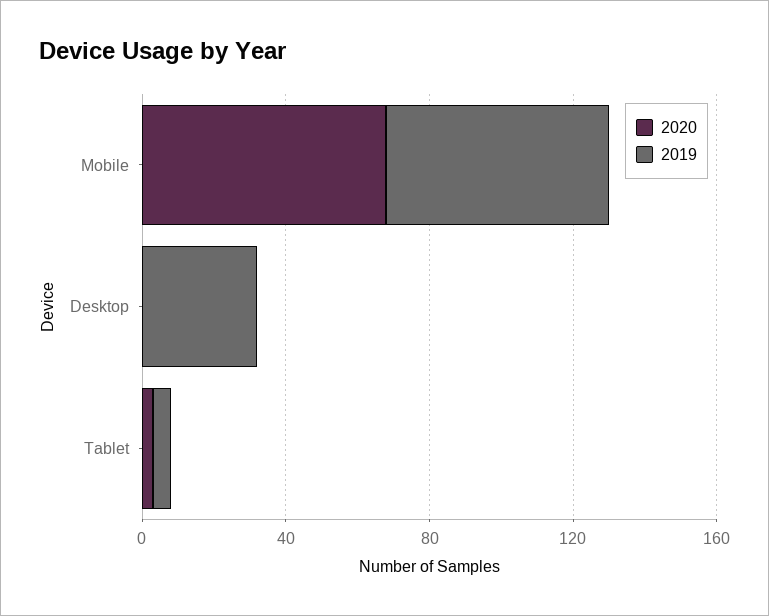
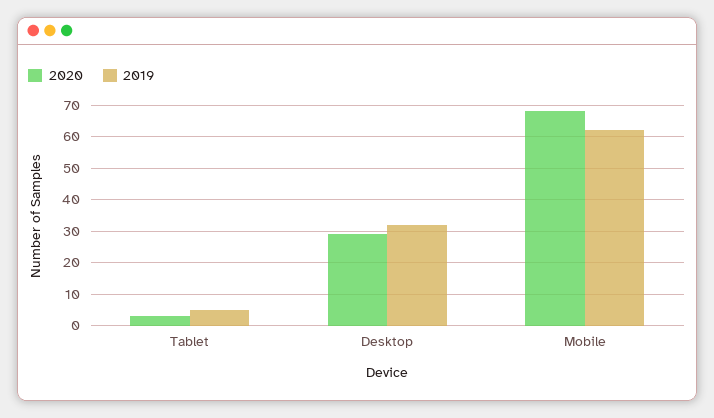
2020, Desktop: 0 -> 30

